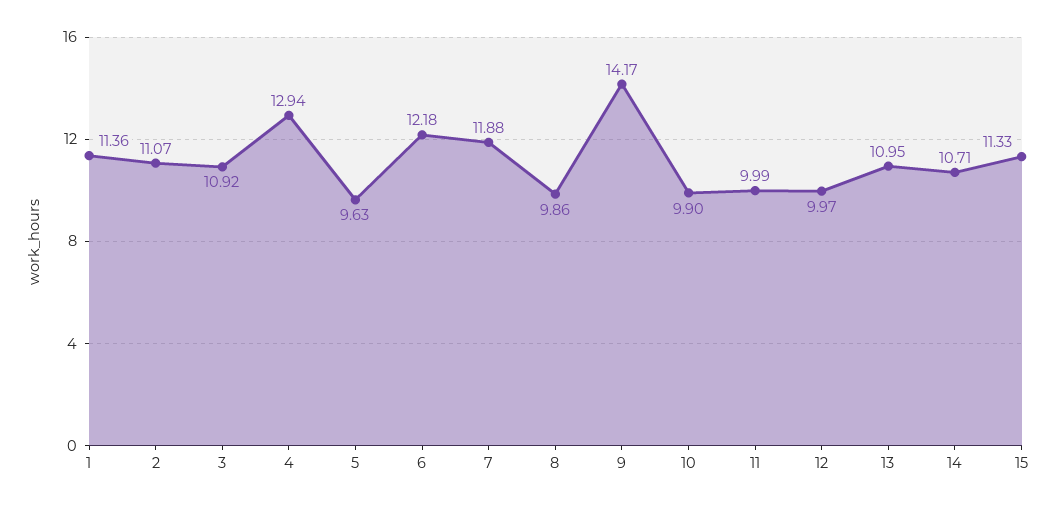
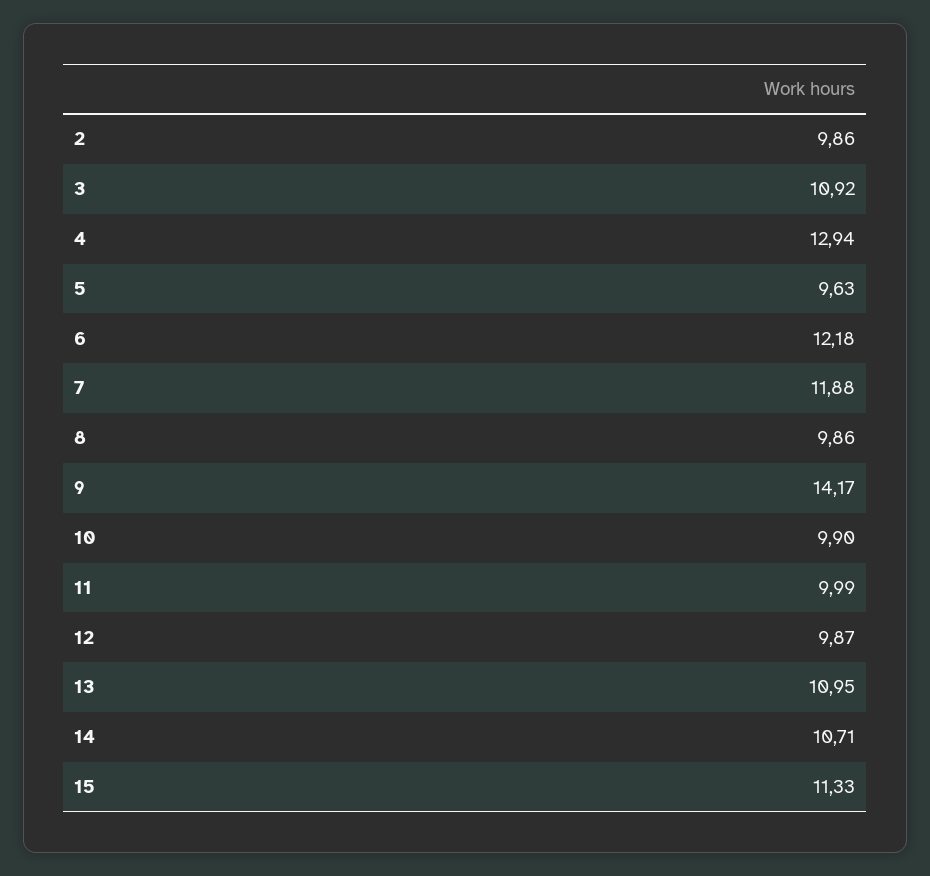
1: 11.36 -> none
2: 11.07 -> 9.86
12: 9.97 -> 9.87

